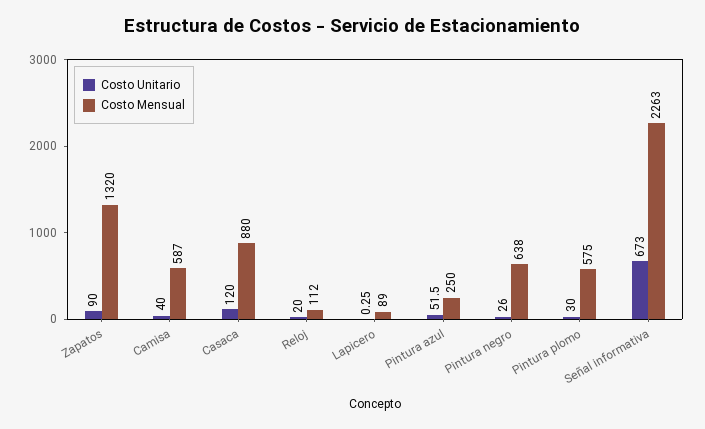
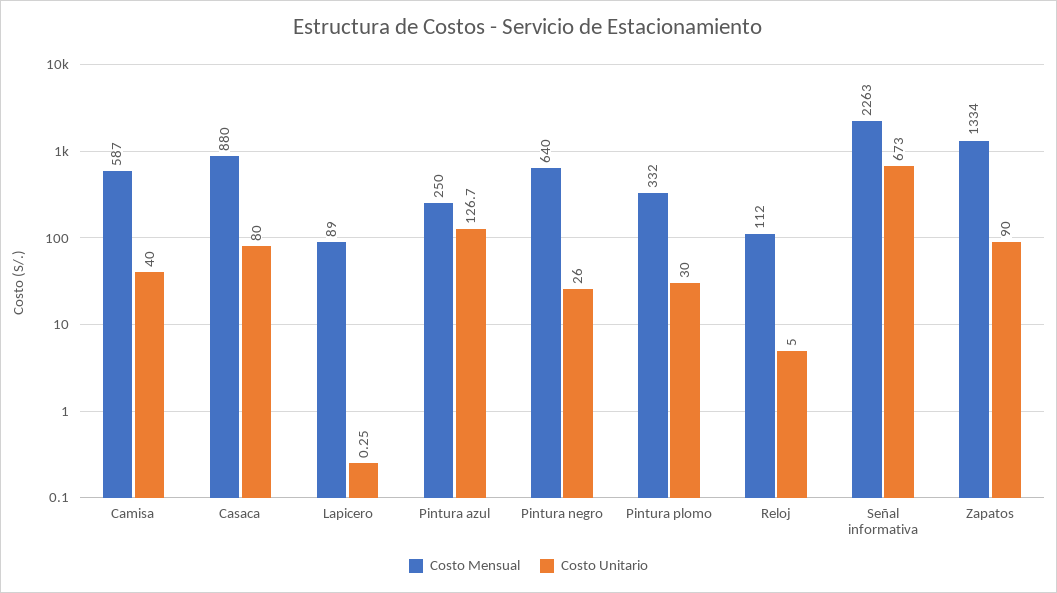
Costo Mensual, Zapatos: 1320 -> 1334
Costo Unitario, Casaca: 120 -> 80
Costo Unitario, Reloj: 20 -> 5
Costo Unitario, Pintura azul: 51.5 -> 126.7
Costo Mensual, Pintura negro: 638 -> 640
Costo Mensual, Pintura plomo: 575 -> 332

